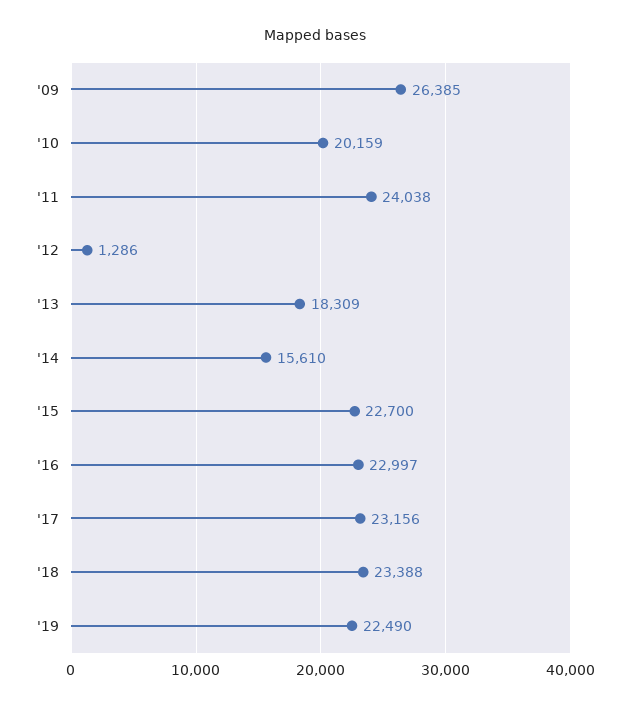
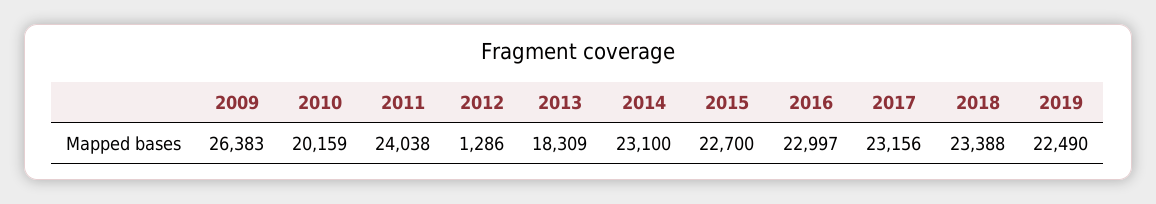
'09: 26385 -> 26383
'14: 15610 -> 23100

